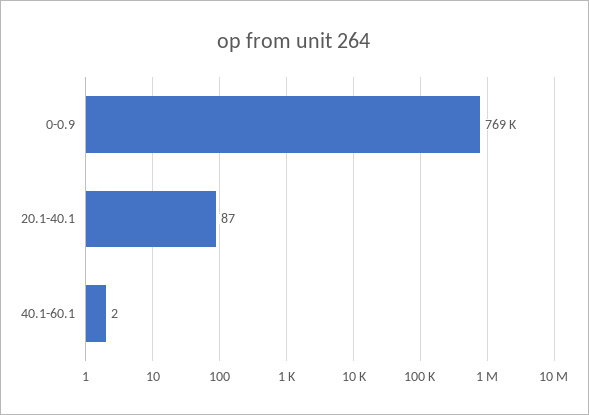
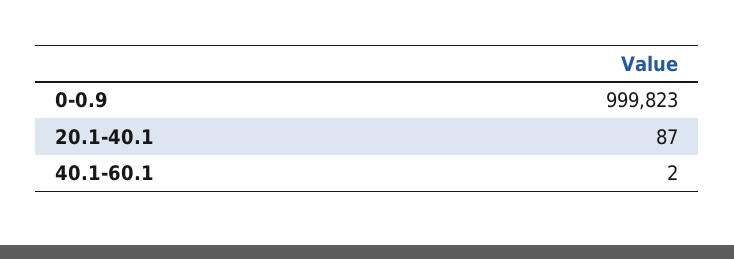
0-0.9: 769000 -> 999823

